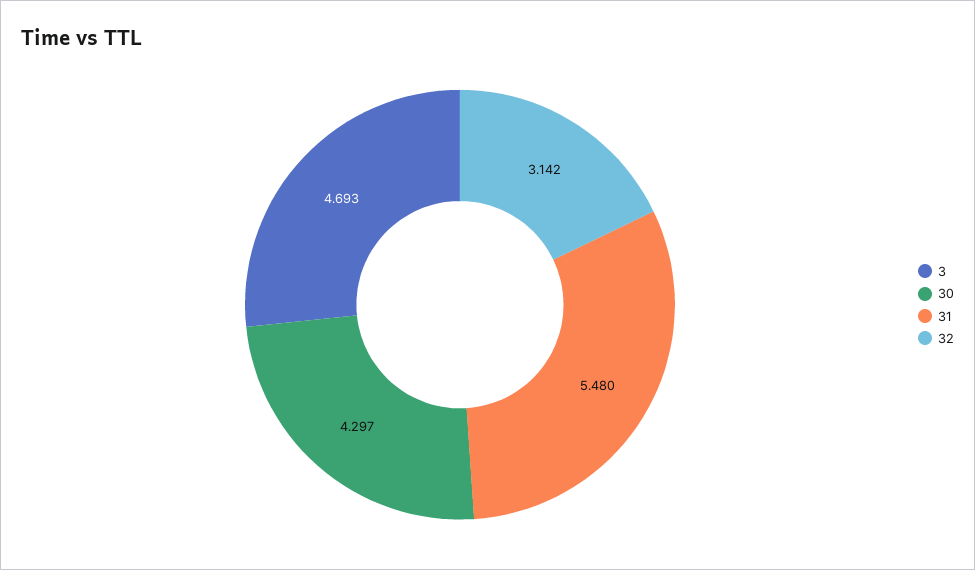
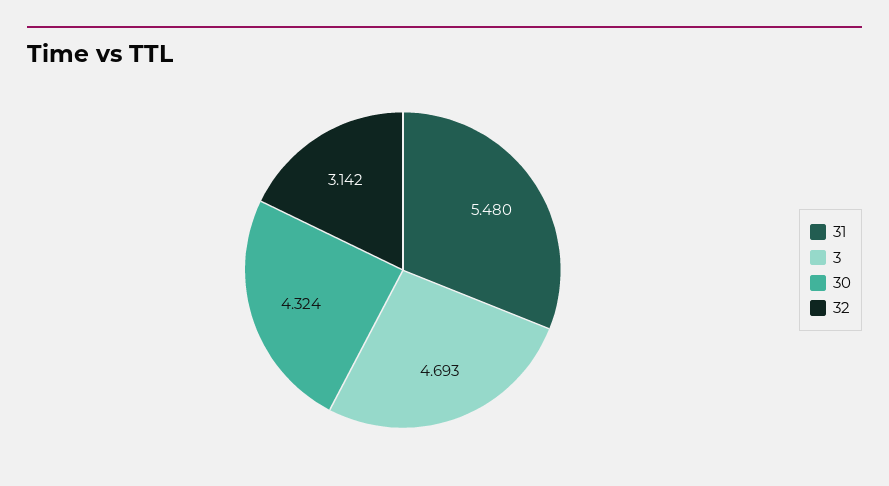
30: 4.297 -> 4.324

